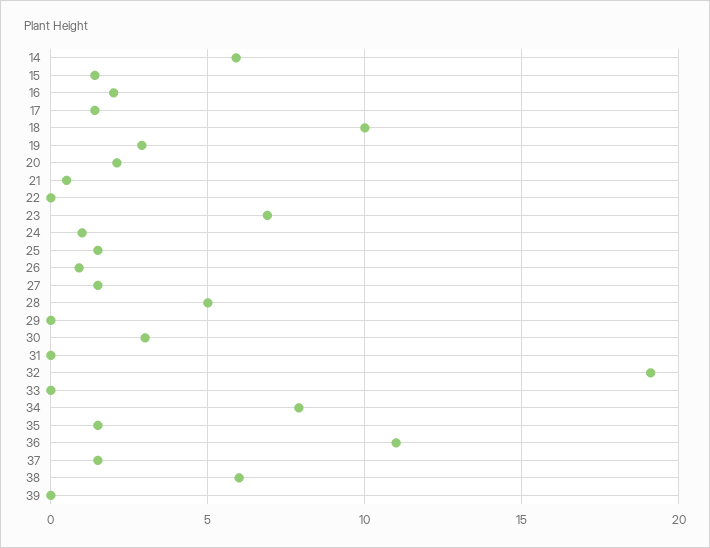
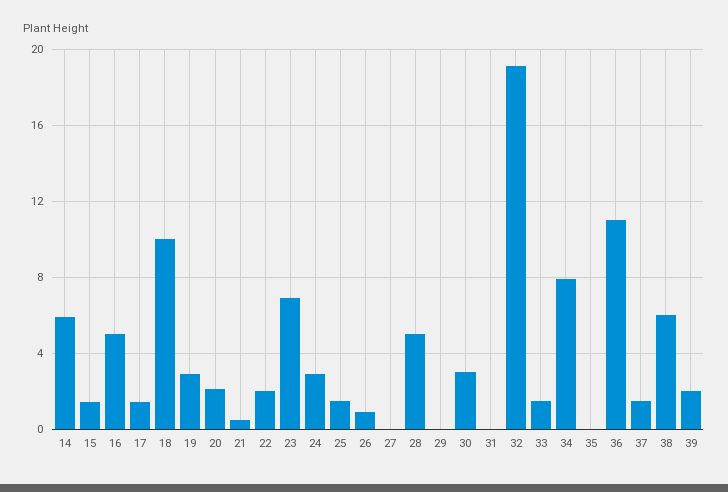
16: 2 -> 5
22: 0 -> 2
24: 1 -> 3
27: 1.5 -> 0
33: 0 -> 1.5
35: 1.5 -> 0
39: 0 -> 2

